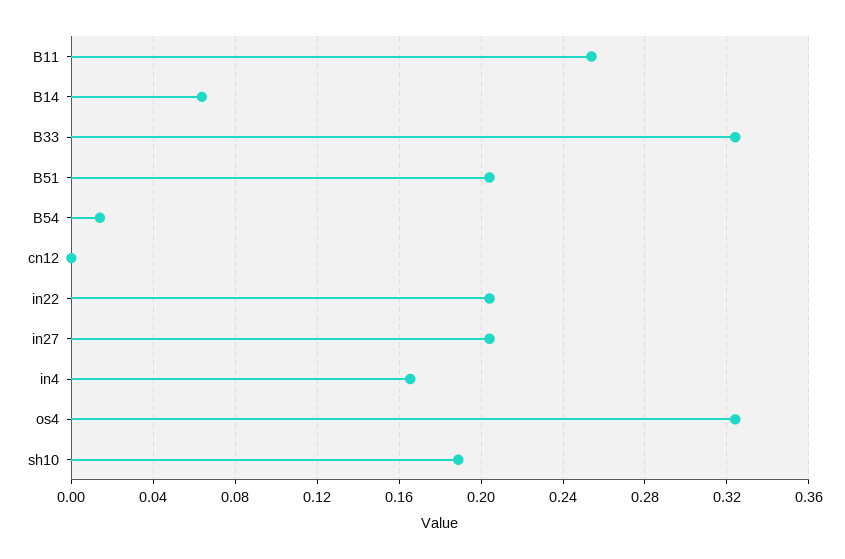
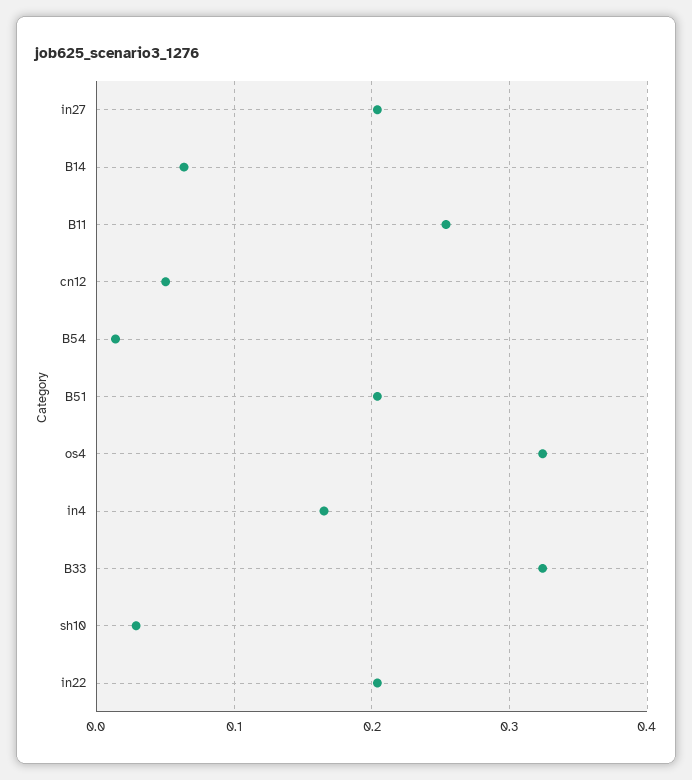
cn12: 0 -> 0.05
sh10: 0.19 -> 0.03

